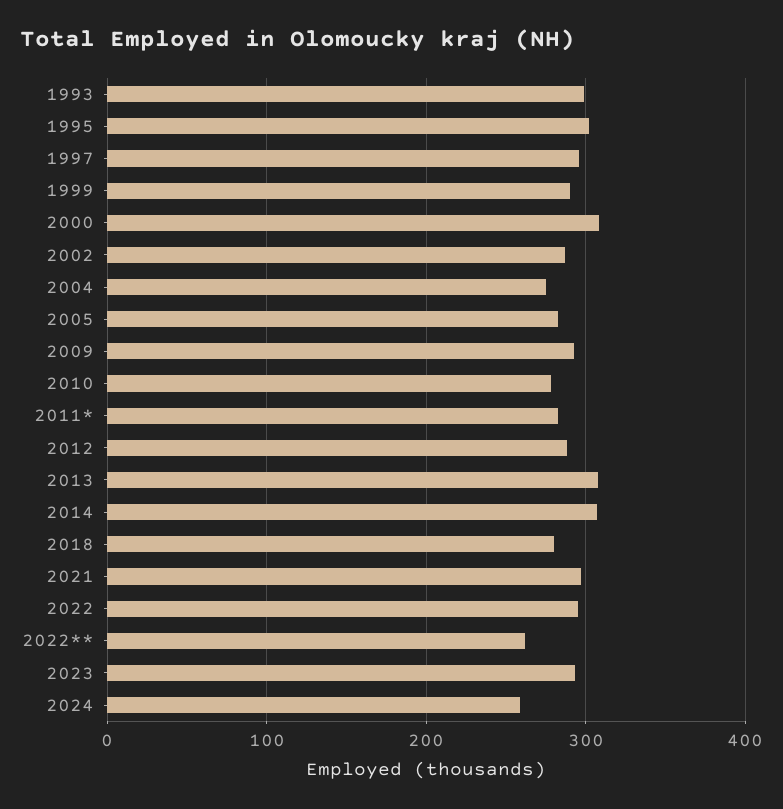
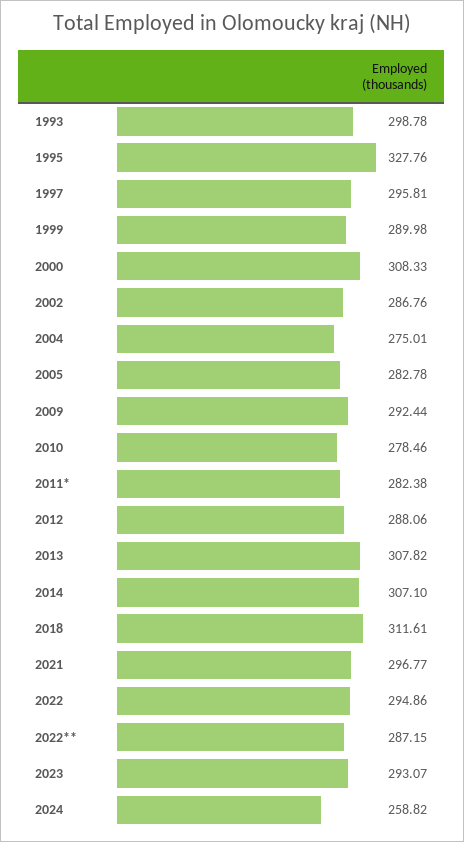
1995: 300 -> 327.76
2018: 280 -> 311.61
2022**: 260 -> 287.15

